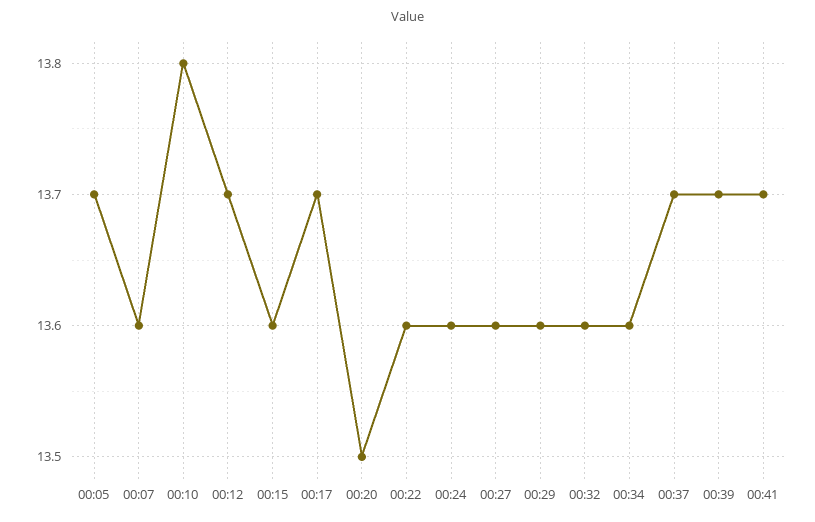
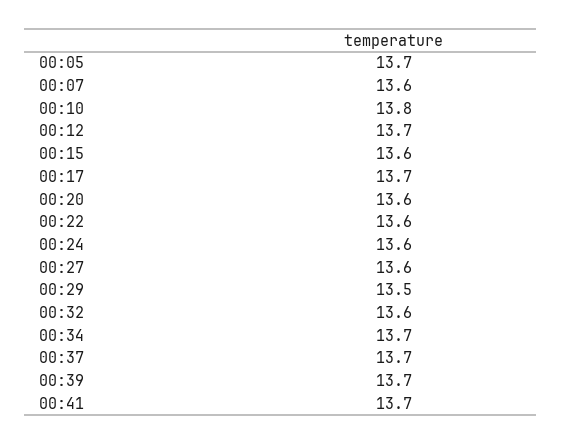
00:20: 13.5 -> 13.6
00:29: 13.6 -> 13.5
00:34: 13.6 -> 13.7

